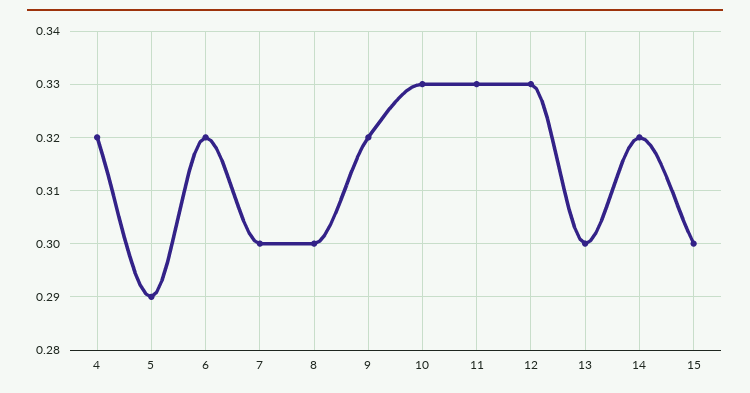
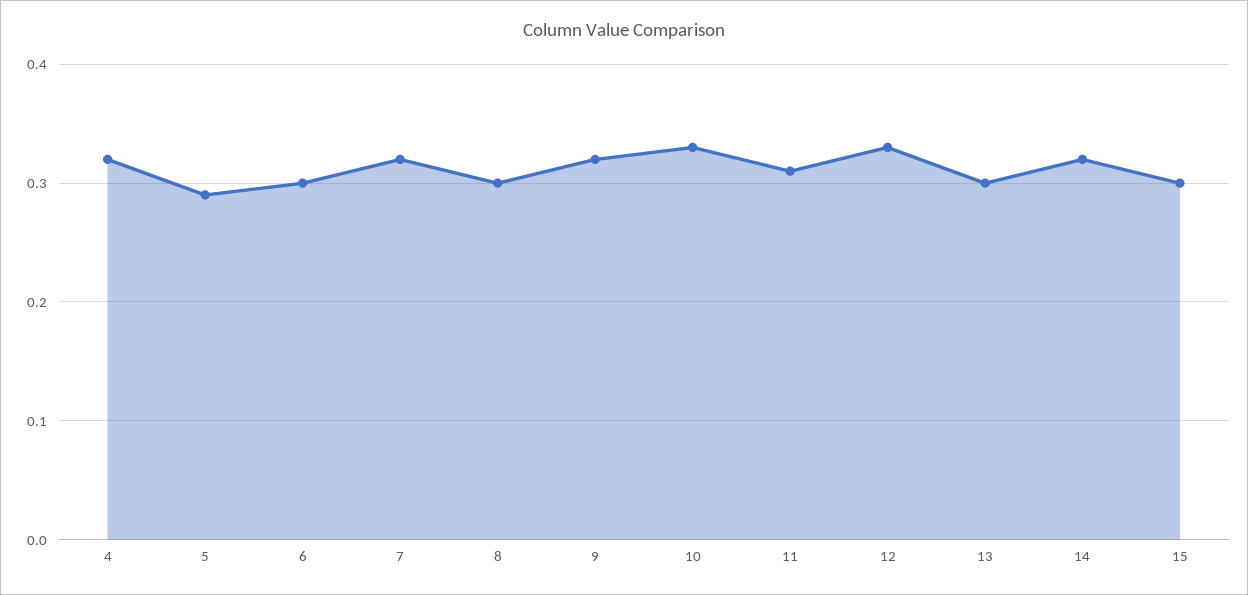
6: 0.32 -> 0.3
7: 0.3 -> 0.32
11: 0.33 -> 0.31

